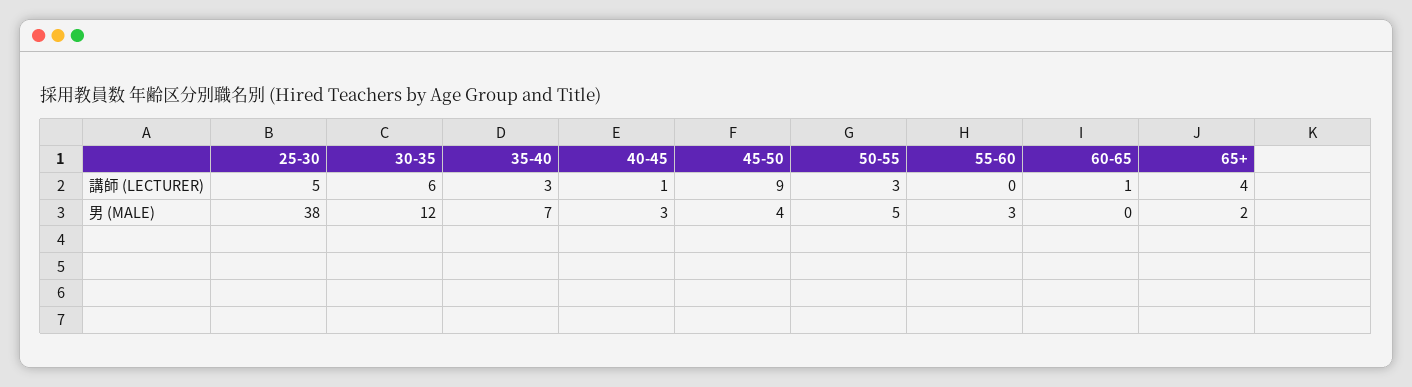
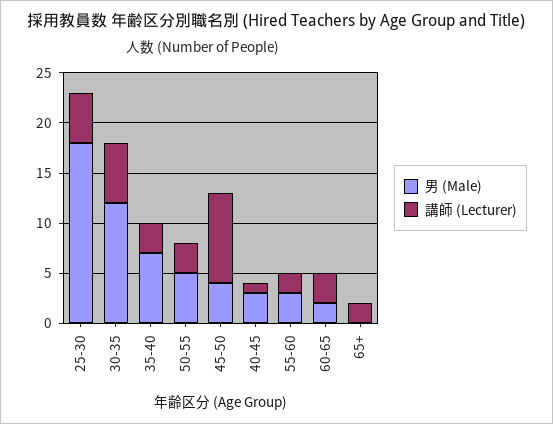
講師 (LECTURER), 55-60: 0 -> 2
講師 (LECTURER), 60-65: 1 -> 3
講師 (LECTURER), 65+: 4 -> 2
男 (MALE), 25-30: 38 -> 18
男 (MALE), 60-65: 0 -> 2
男 (MALE), 65+: 2 -> 0

